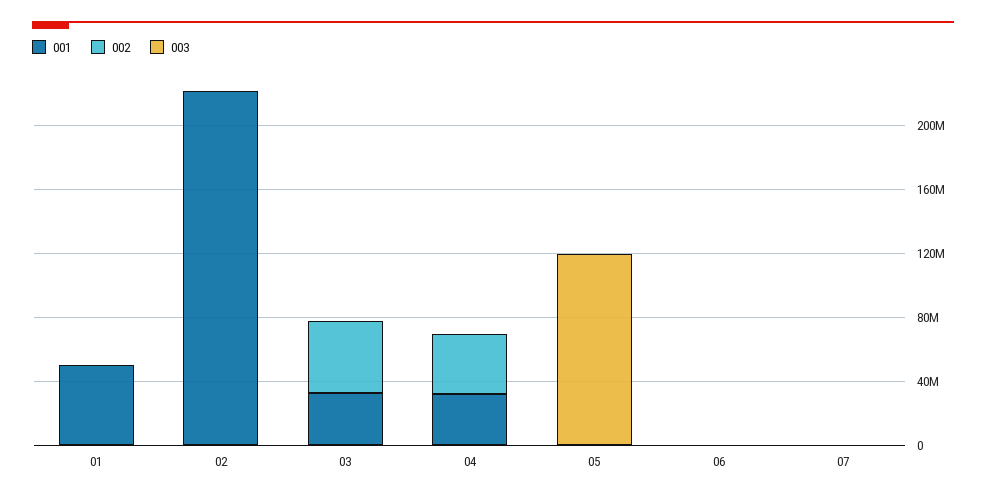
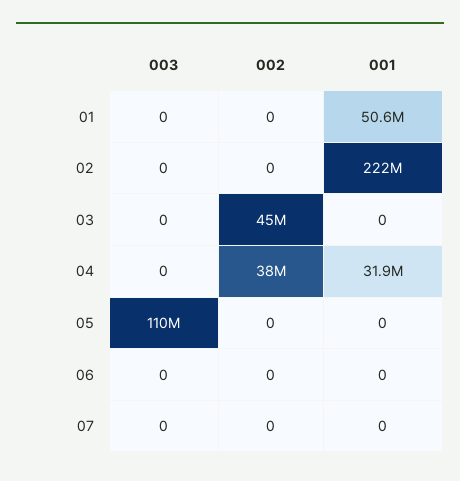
001, 03: 30000000 -> 0
003, 05: 120000000 -> 110000000

